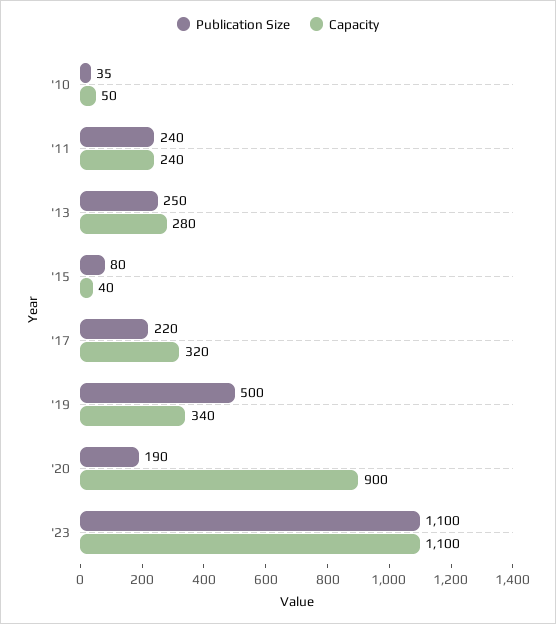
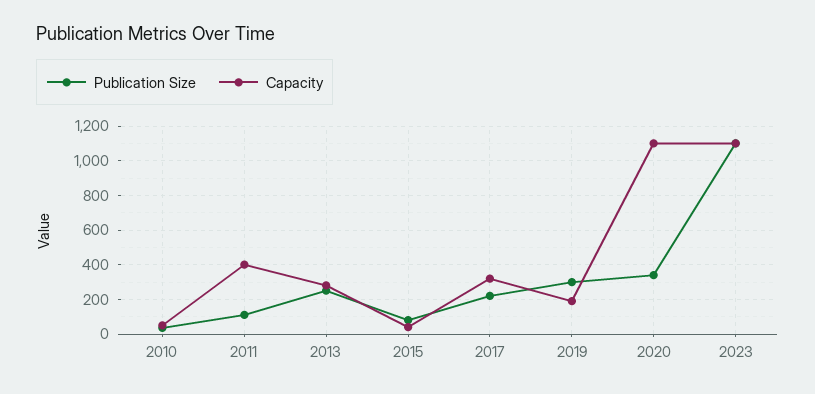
Publication Size, '11: 240 -> 100
Capacity, '11: 240 -> 400
Publication Size, '19: 500 -> 300
Capacity, '19: 340 -> 200
Publication Size, '20: 190 -> 350
Capacity, '20: 900 -> 1100

